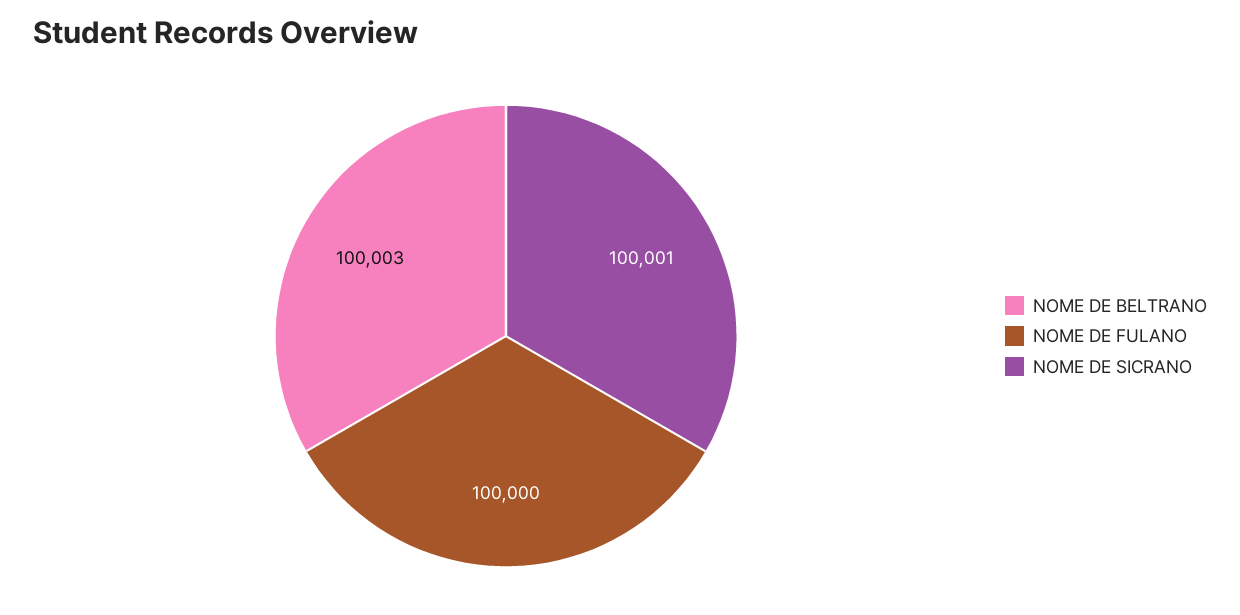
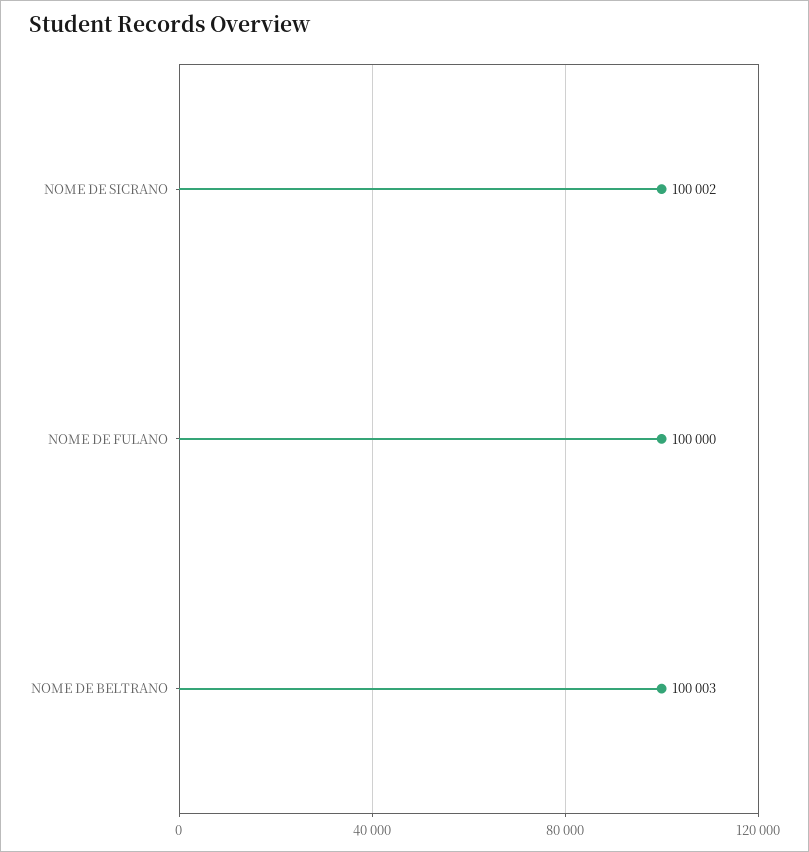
NOME DE SICRANO: 100001 -> 100002

